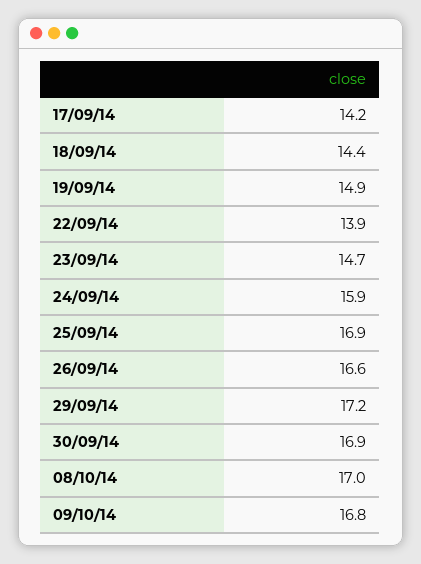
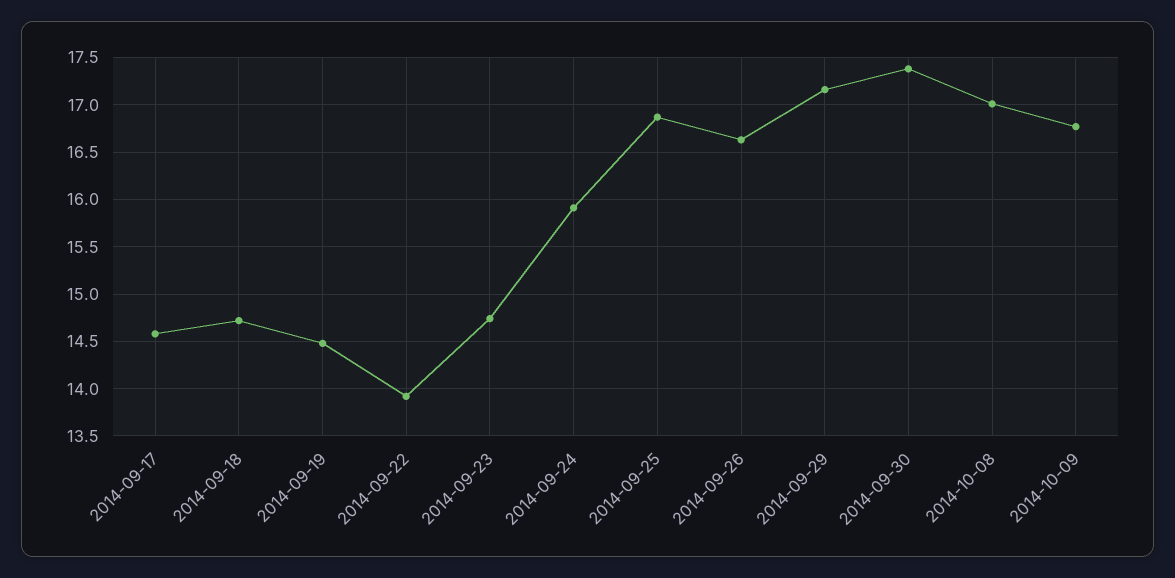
17/09/14: 14.2 -> 14.6
18/09/14: 14.4 -> 14.7
19/09/14: 14.9 -> 14.5
30/09/14: 16.9 -> 17.4

